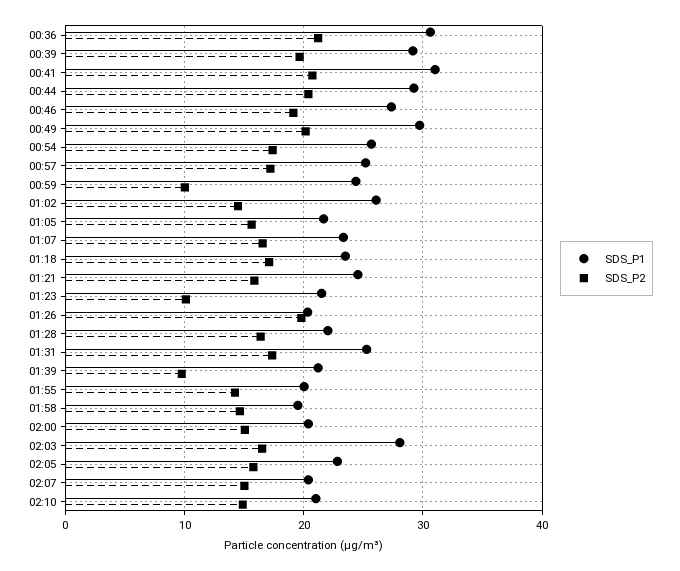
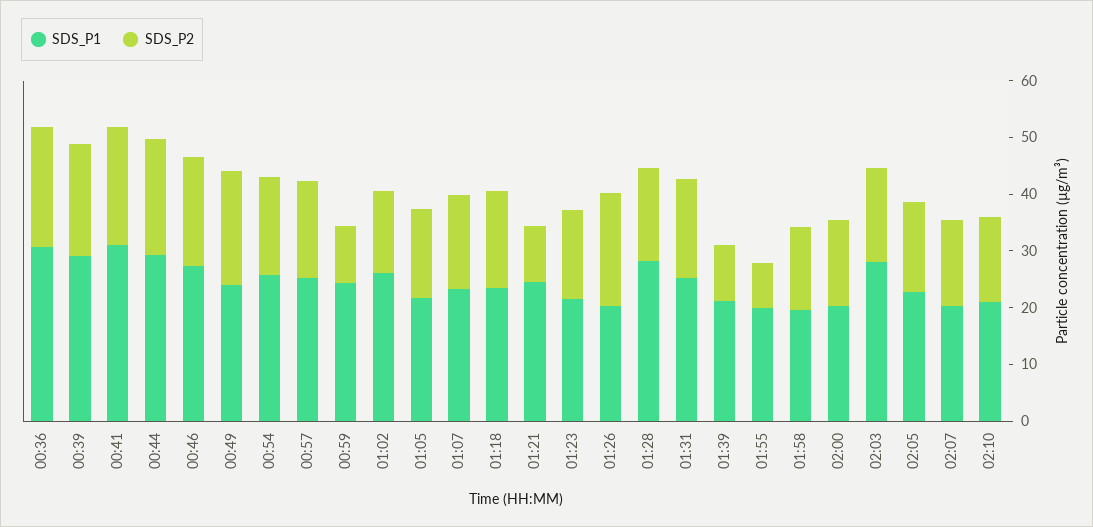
SDS_P1, 00:49: 30 -> 24
SDS_P2, 01:21: 16 -> 10
SDS_P2, 01:23: 10 -> 16
SDS_P1, 01:28: 22 -> 28
SDS_P2, 01:55: 14 -> 8

